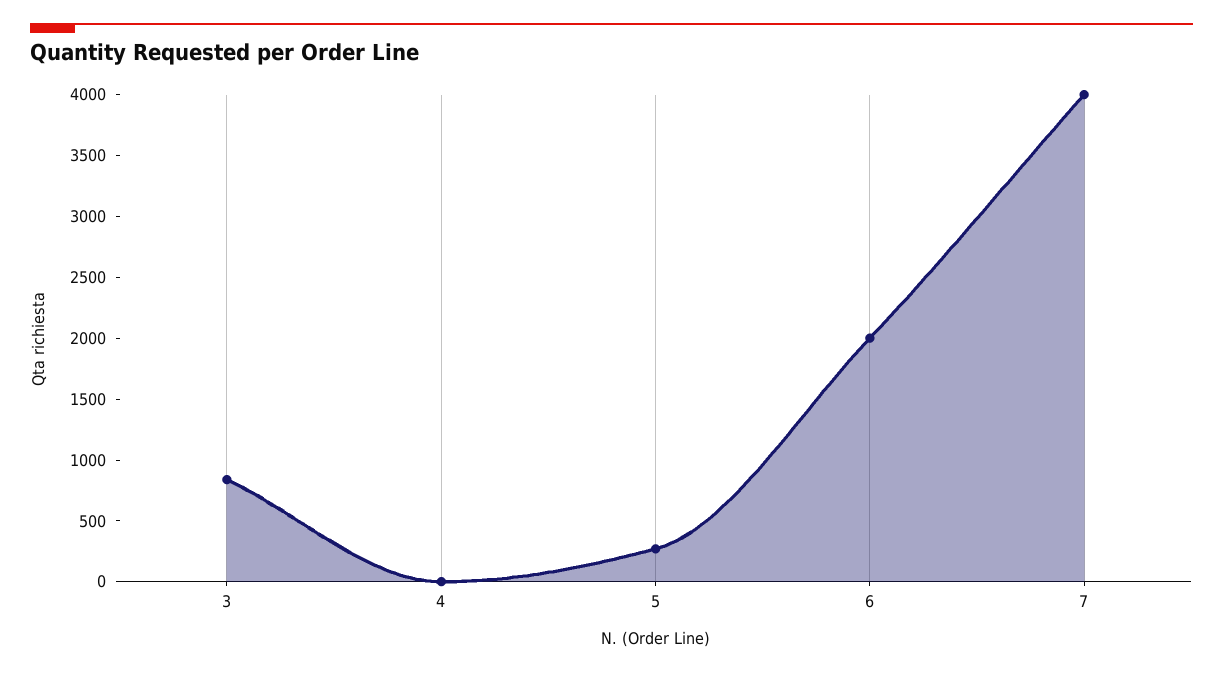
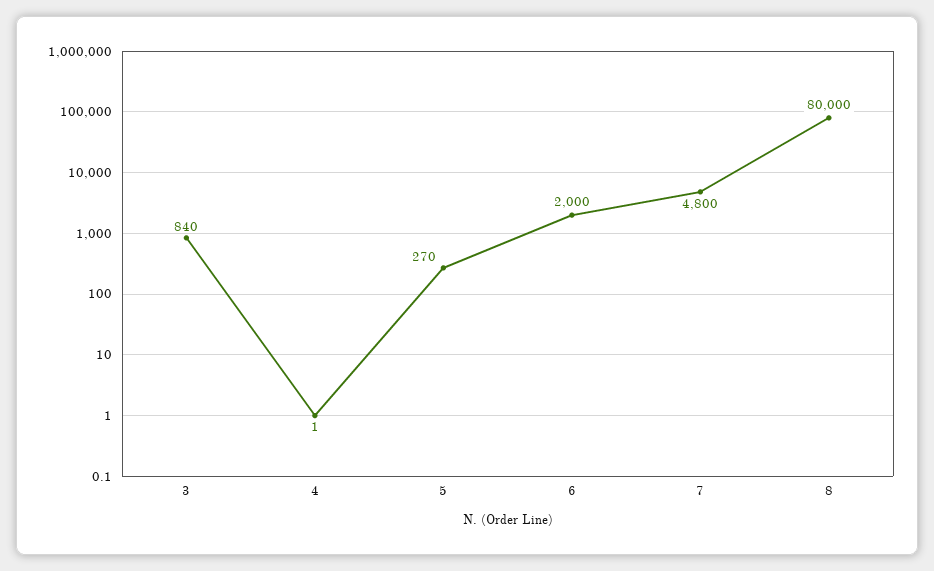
7: 4000 -> 4800
8: none -> 80000

